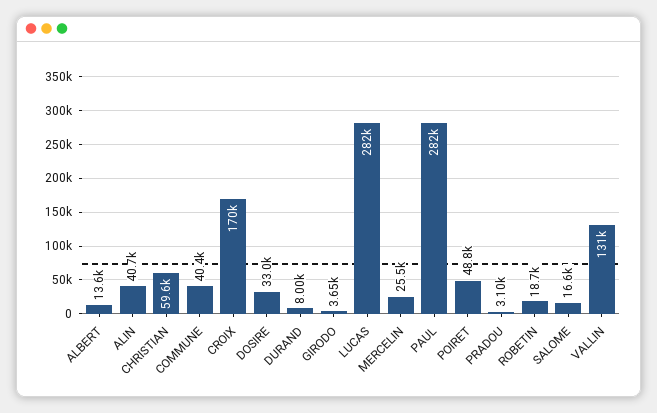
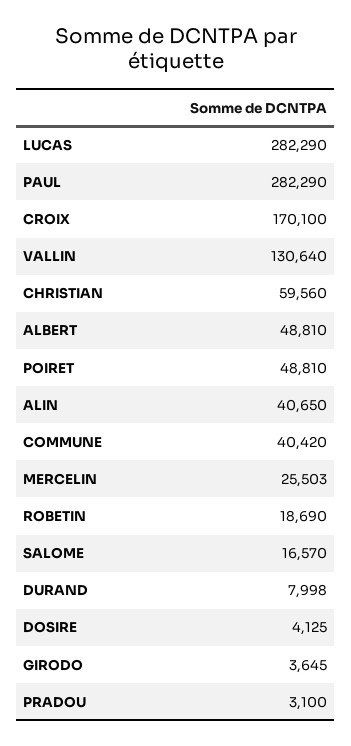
ALBERT: 13600 -> 48810
DOSIRE: 33000 -> 4125

